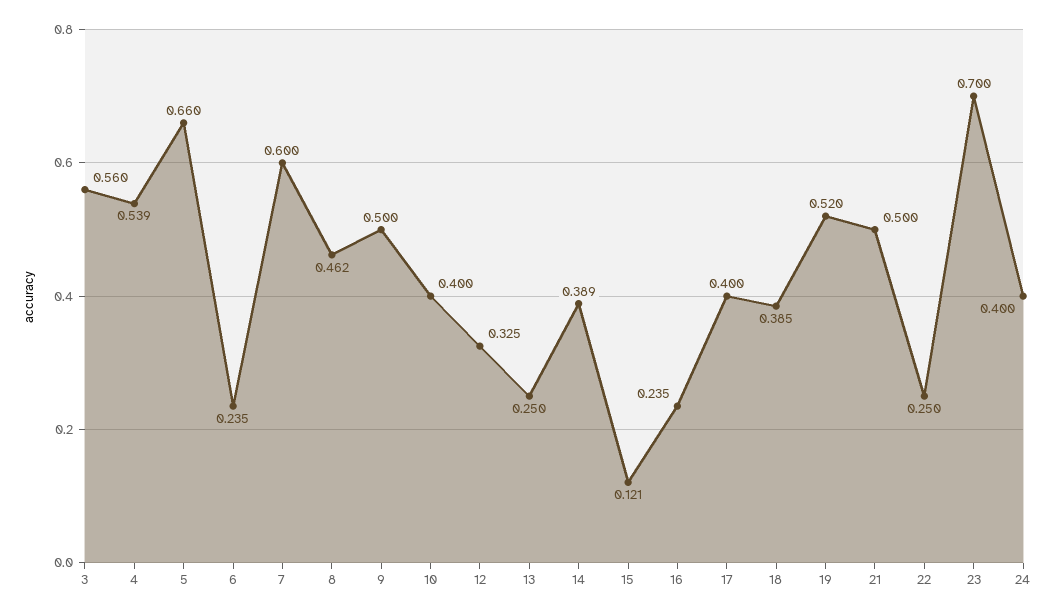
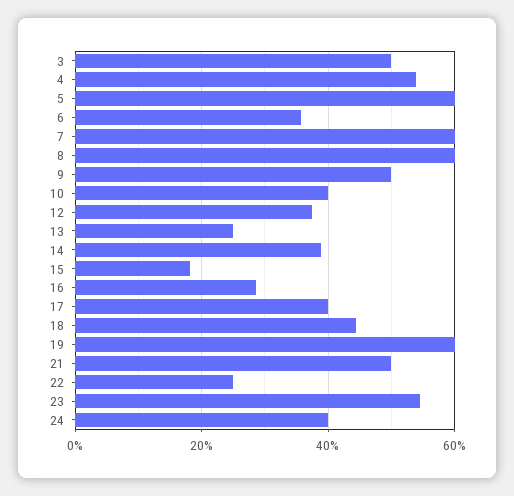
3: 0.56 -> 0.5
5: 0.66 -> 0.6
6: 0.235 -> 0.36
8: 0.462 -> 0.6
12: 0.325 -> 0.38
15: 0.121 -> 0.18
16: 0.235 -> 0.28
18: 0.385 -> 0.44
19: 0.52 -> 0.6
23: 0.7 -> 0.54

